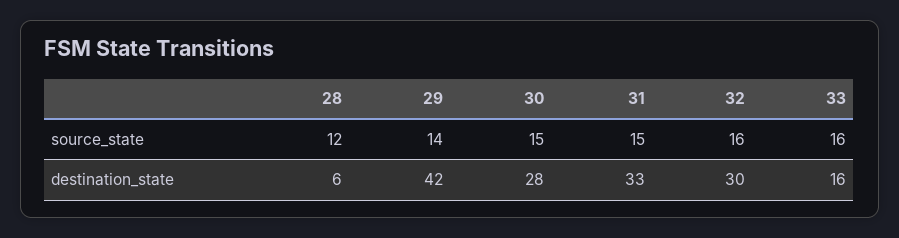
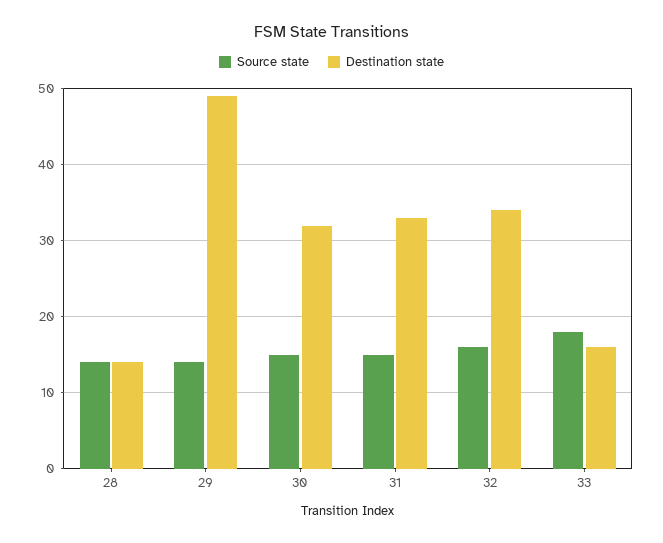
source_state, 28: 12 -> 14
source_state, 33: 16 -> 18
destination_state, 28: 6 -> 14
destination_state, 29: 42 -> 49
destination_state, 30: 28 -> 32
destination_state, 32: 30 -> 34

